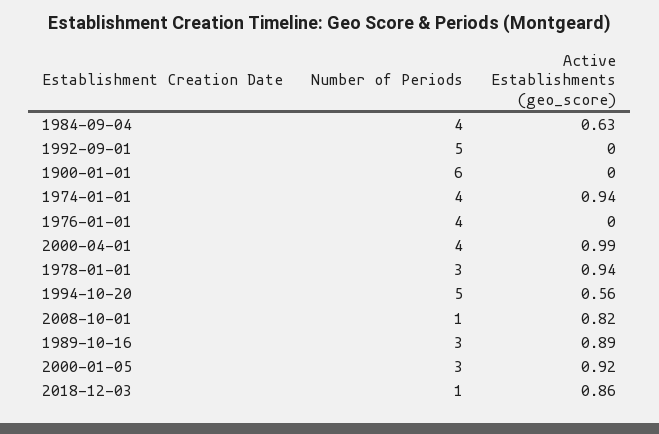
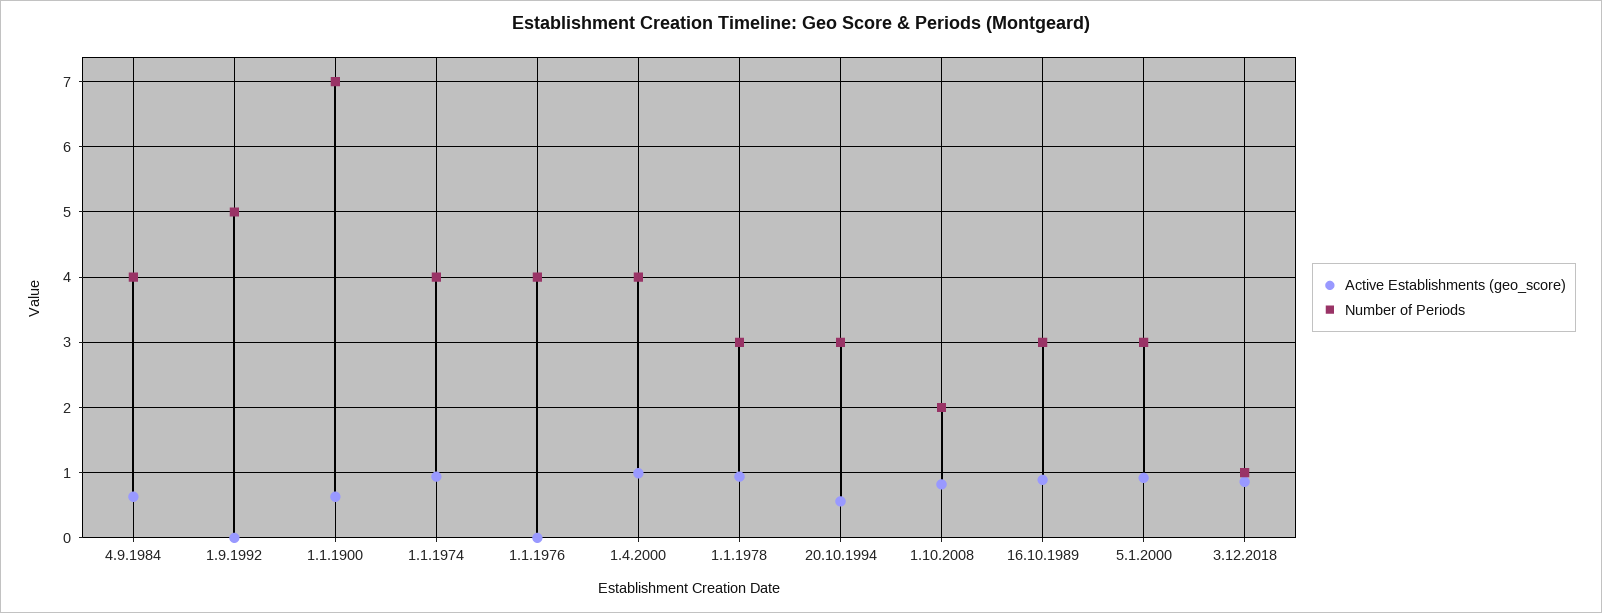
Number of Periods, 1900-01-01: 6 -> 7
Active Establishments (geo_score), 1900-01-01: 0 -> 0.6
Number of Periods, 1994-10-20: 5 -> 3
Number of Periods, 2008-10-01: 1 -> 2

